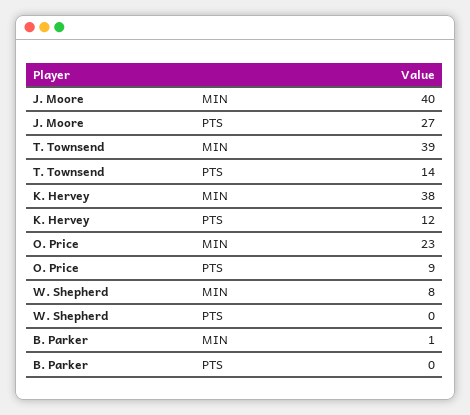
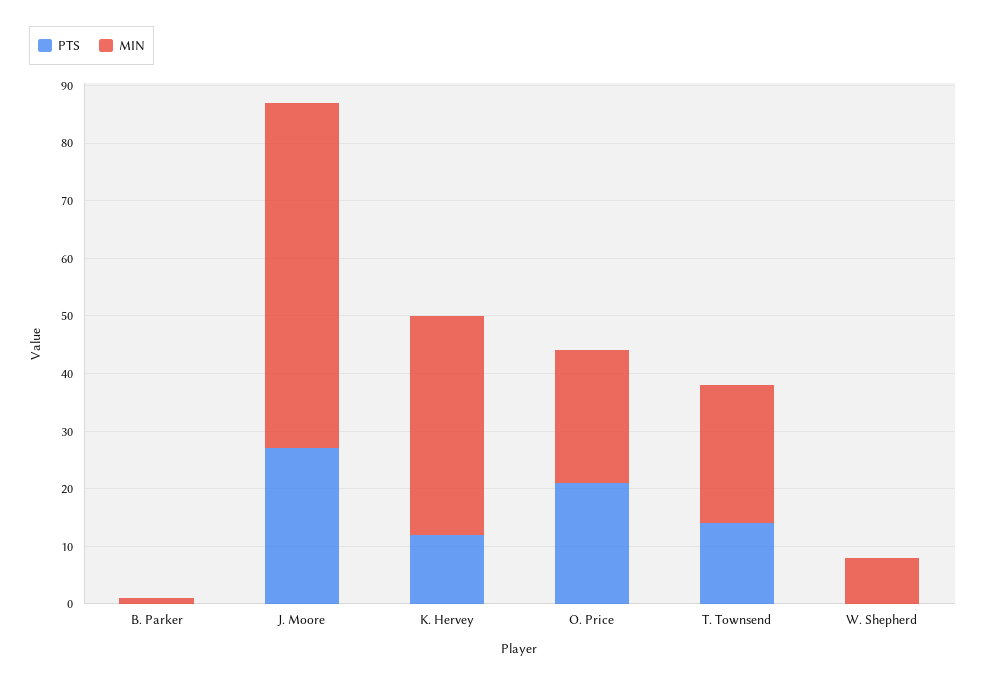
MIN, J. Moore: 40 -> 60
MIN, T. Townsend: 39 -> 25
PTS, O. Price: 9 -> 20

